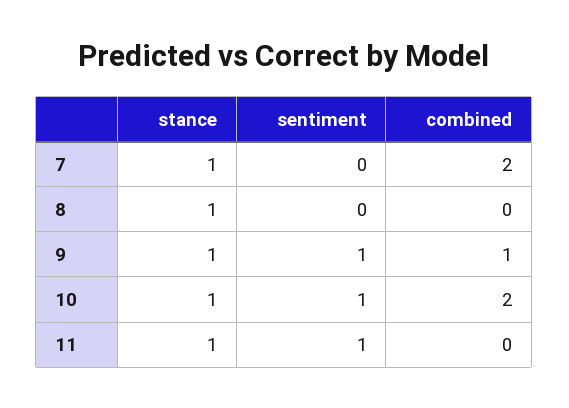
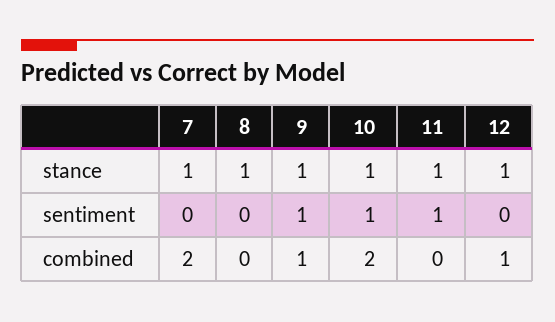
stance, 12: none -> 1
sentiment, 12: none -> 0
combined, 12: none -> 1

